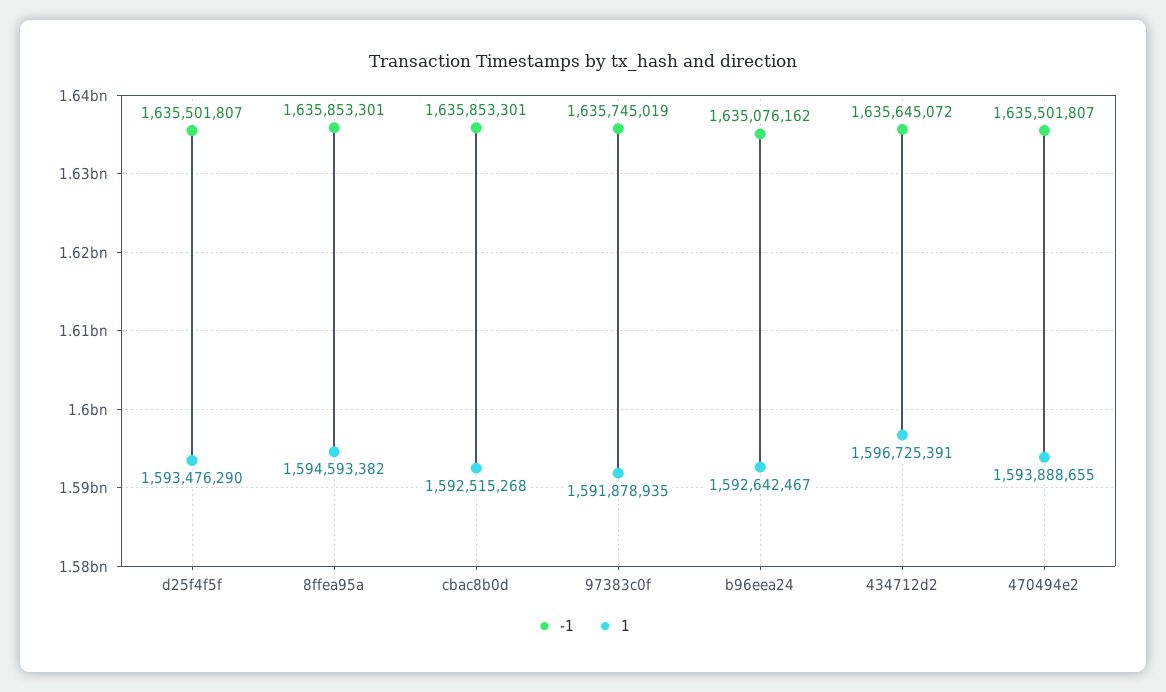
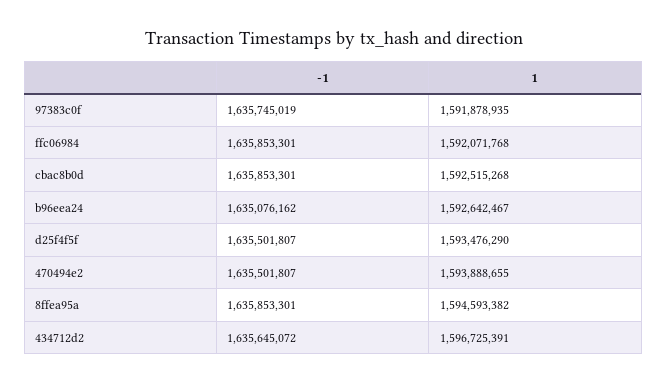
-1, ffc06984: none -> 1635853301
1, ffc06984: none -> 1592071768

